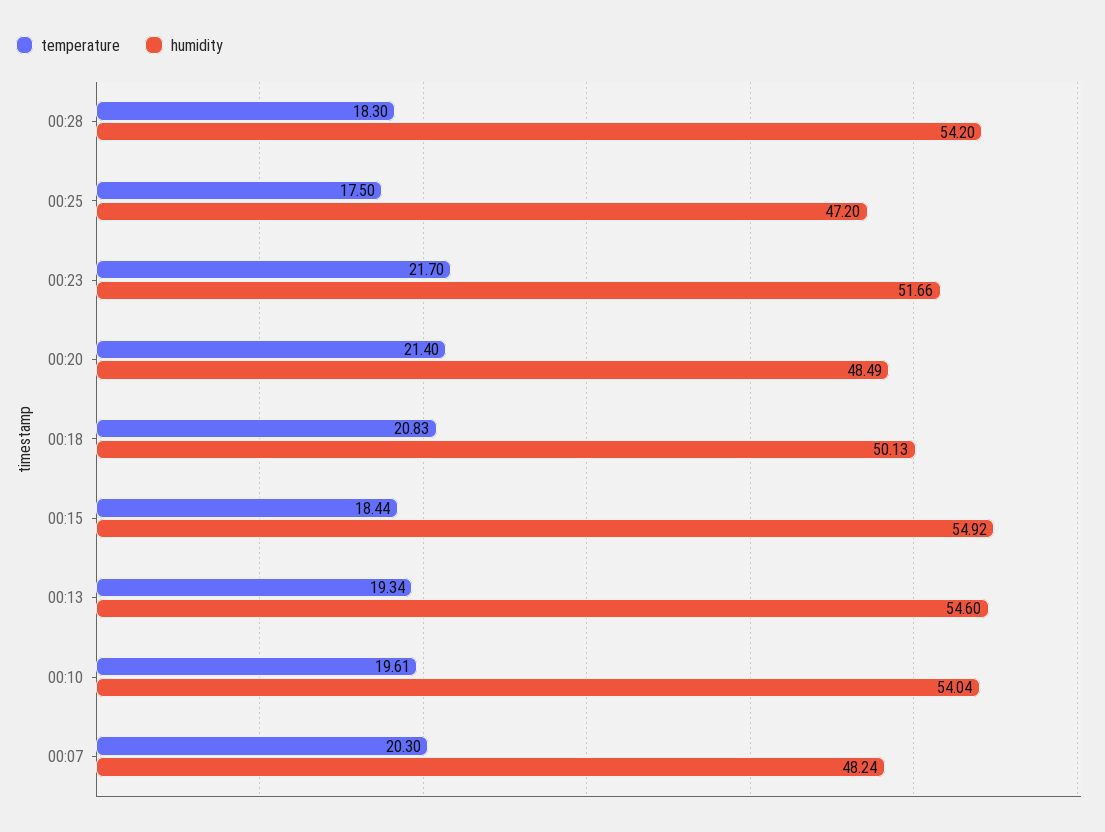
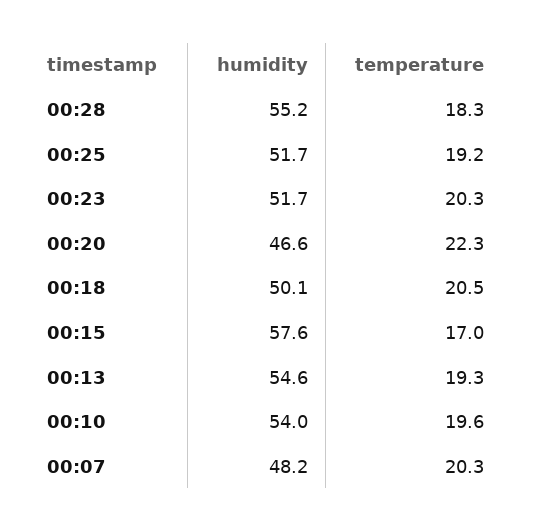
humidity, 00:28: 54.2 -> 55.2
temperature, 00:25: 17.5 -> 19.2
humidity, 00:25: 47.2 -> 51.7
temperature, 00:23: 21.7 -> 20.3
temperature, 00:20: 21.4 -> 22.3
humidity, 00:20: 48.49 -> 46.6
temperature, 00:18: 20.83 -> 20.5
temperature, 00:15: 18.44 -> 17
humidity, 00:15: 54.92 -> 57.6

